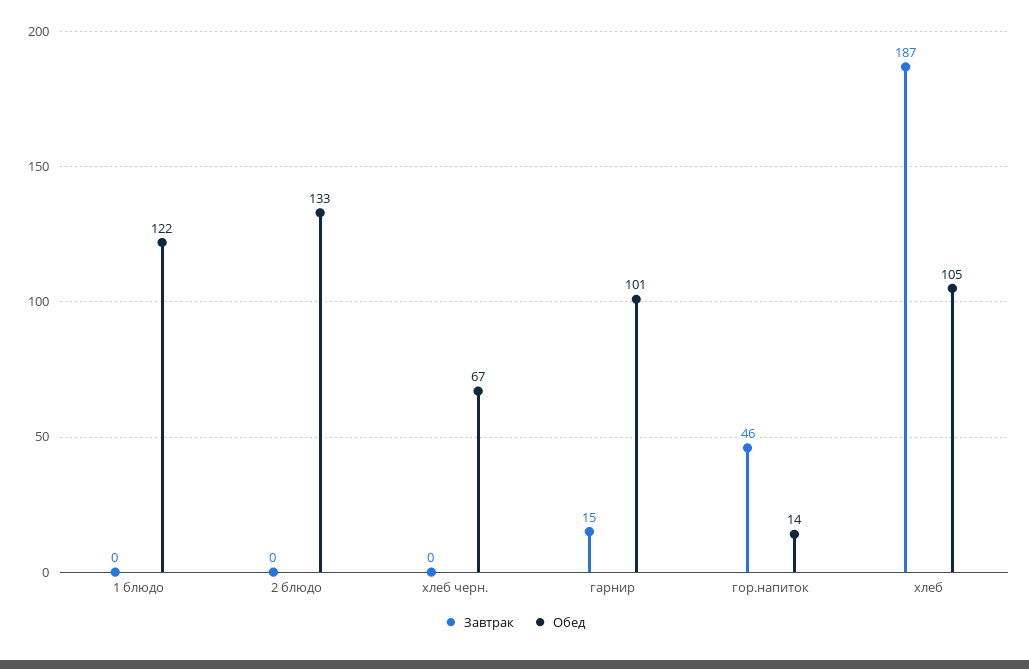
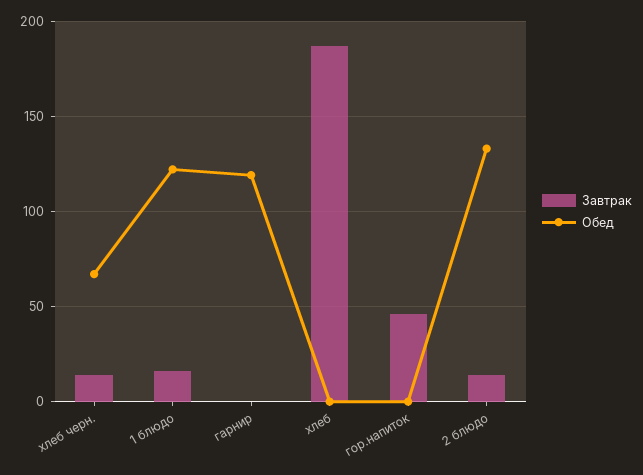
Завтрак, 1 блюдо: 0 -> 15
Завтрак, 2 блюдо: 0 -> 15
Завтрак, хлеб черн.: 0 -> 15
Завтрак, гарнир: 15 -> 0
Обед, гарнир: 101 -> 120
Обед, гор.напиток: 14 -> 0
Обед, хлеб: 105 -> 0

